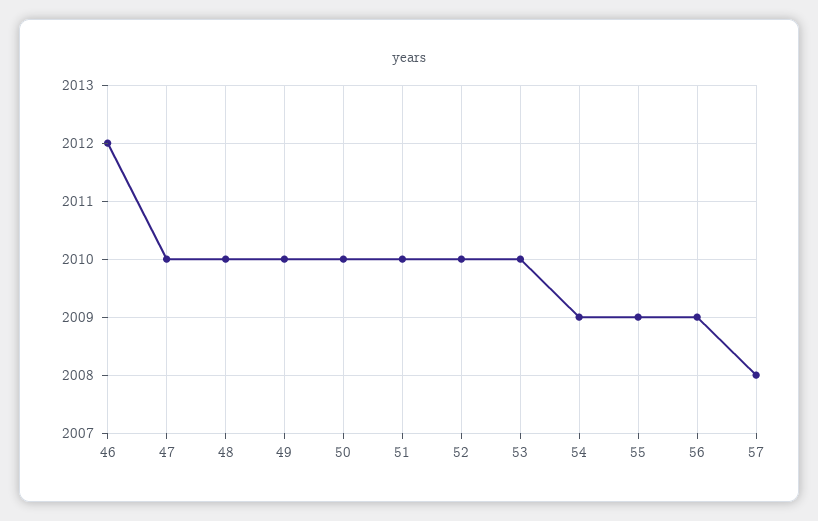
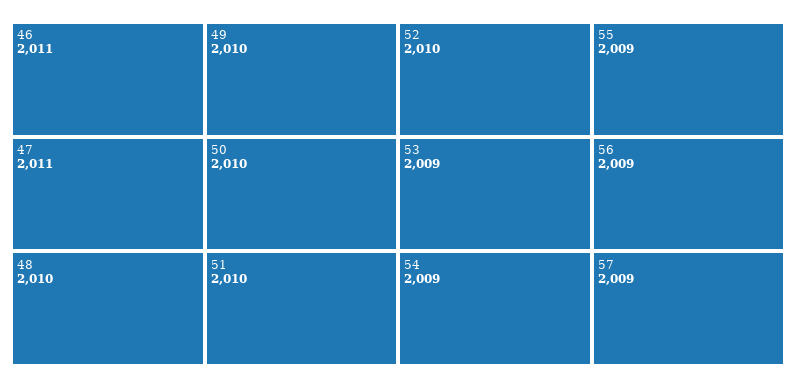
46: 2012 -> 2011
47: 2010 -> 2011
53: 2010 -> 2009
57: 2008 -> 2009

